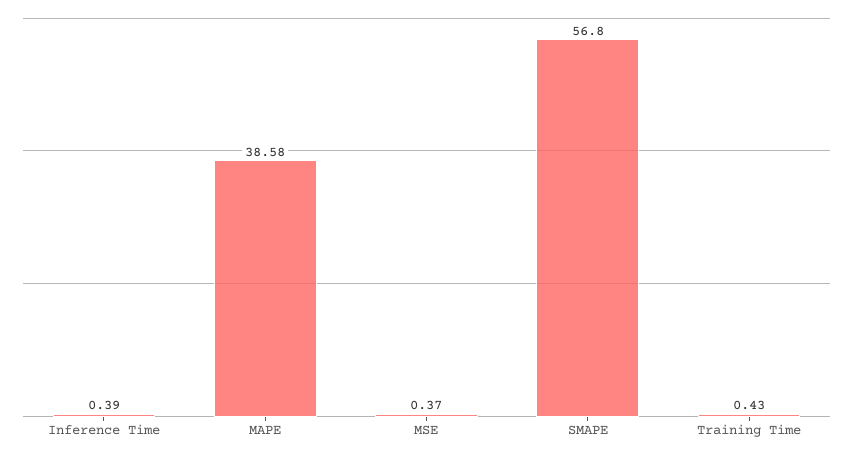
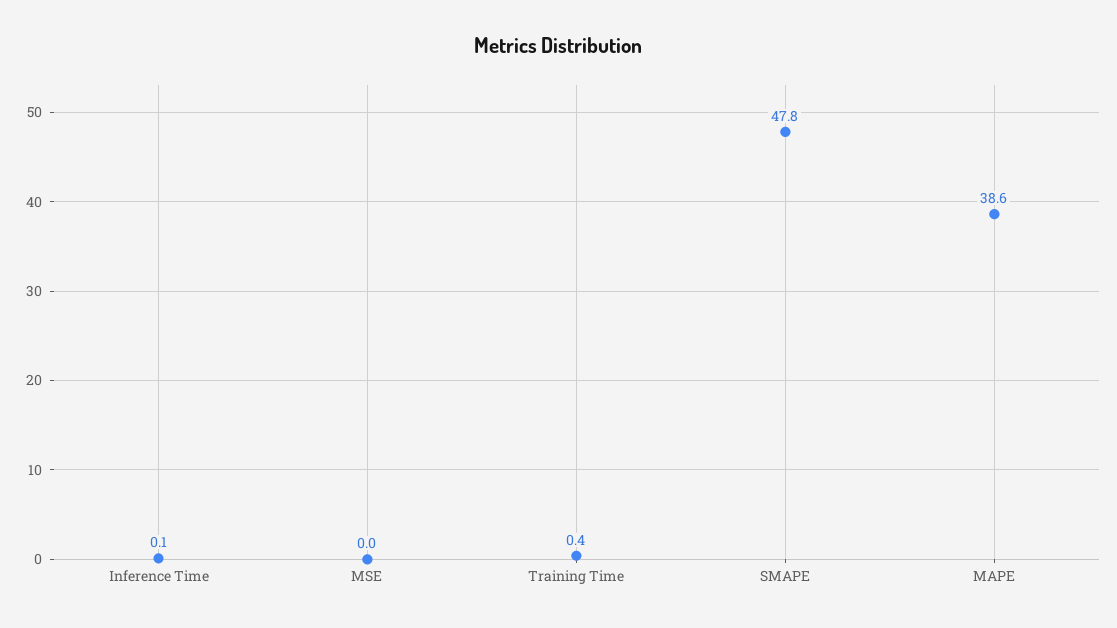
Inference Time: 0.39 -> 0.1
MSE: 0.37 -> 0
SMAPE: 56.8 -> 47.8

